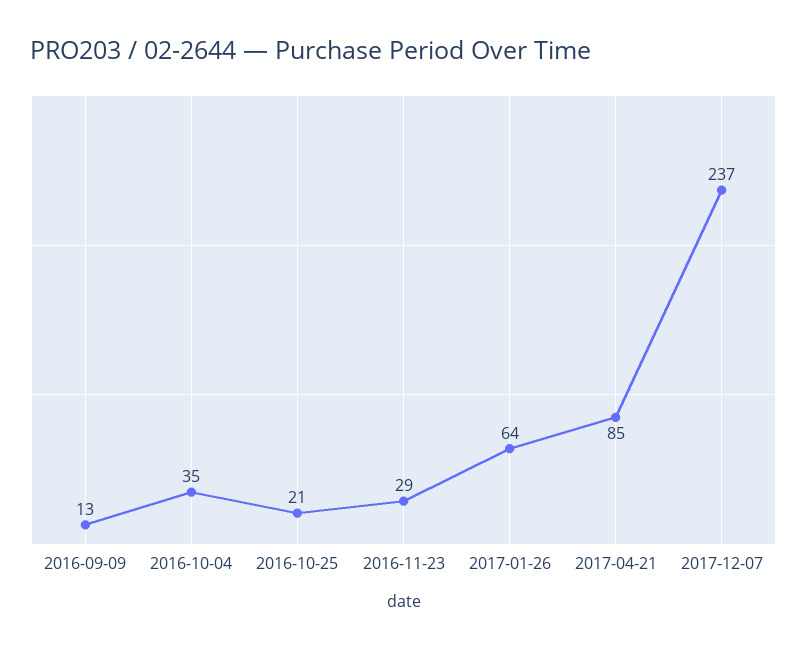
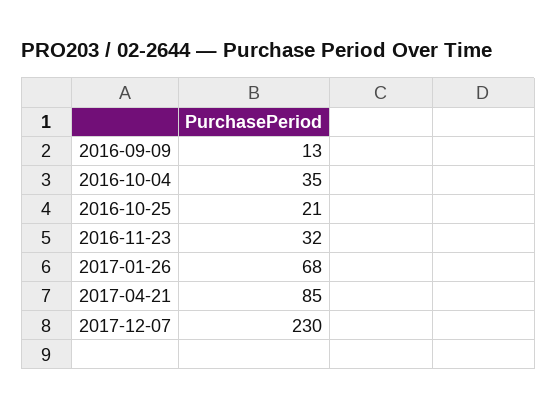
2016-11-23: 29 -> 32
2017-01-26: 64 -> 68
2017-12-07: 237 -> 230

